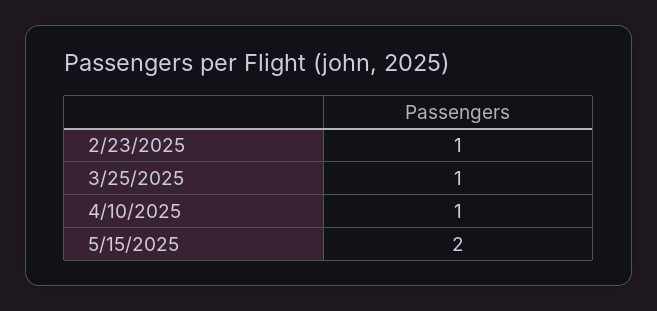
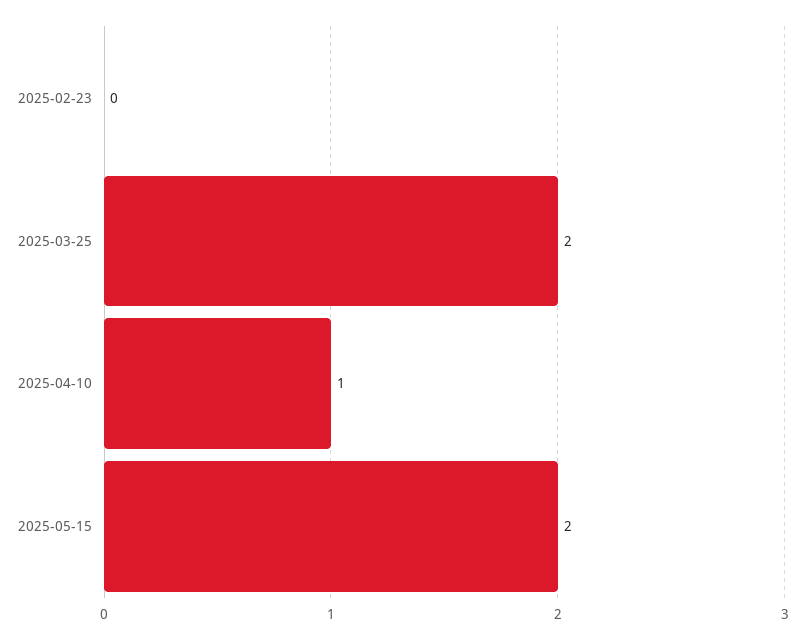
2/23/2025: 1 -> 0
3/25/2025: 1 -> 2

